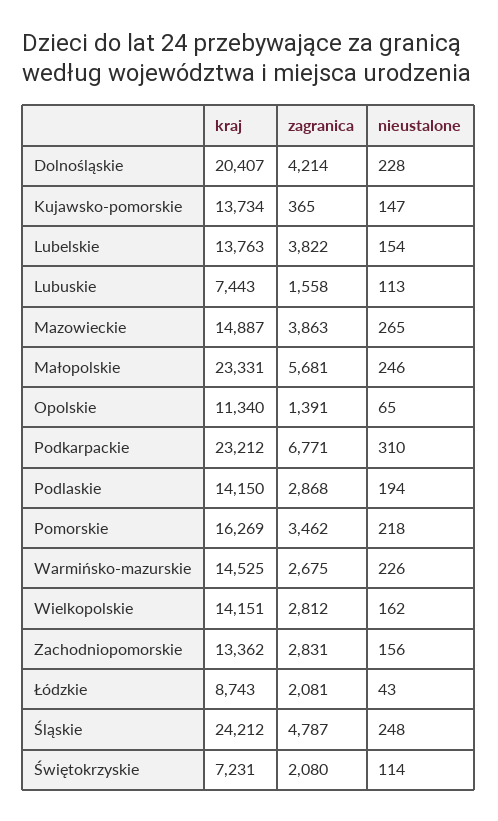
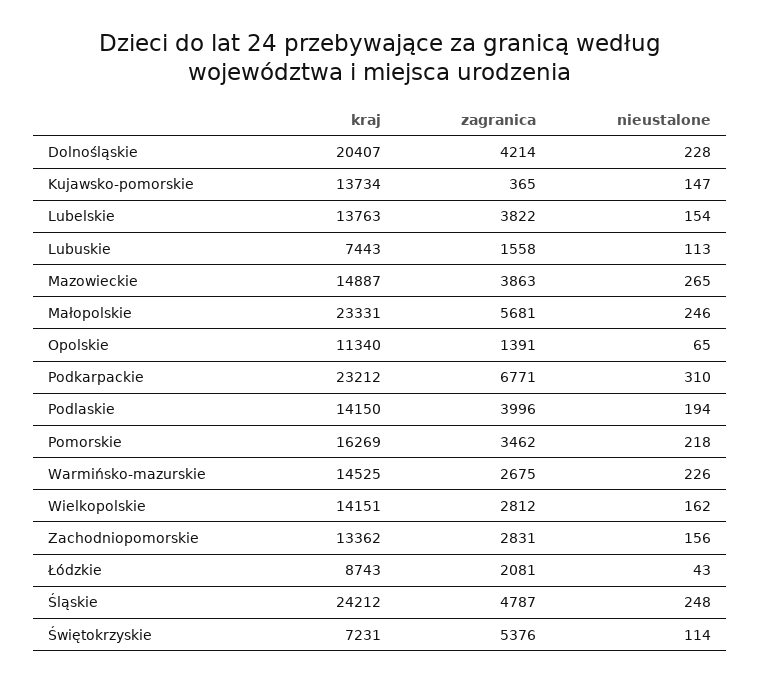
zagranica, Podlaskie: 2868 -> 3996
zagranica, Świętokrzyskie: 2080 -> 5376

